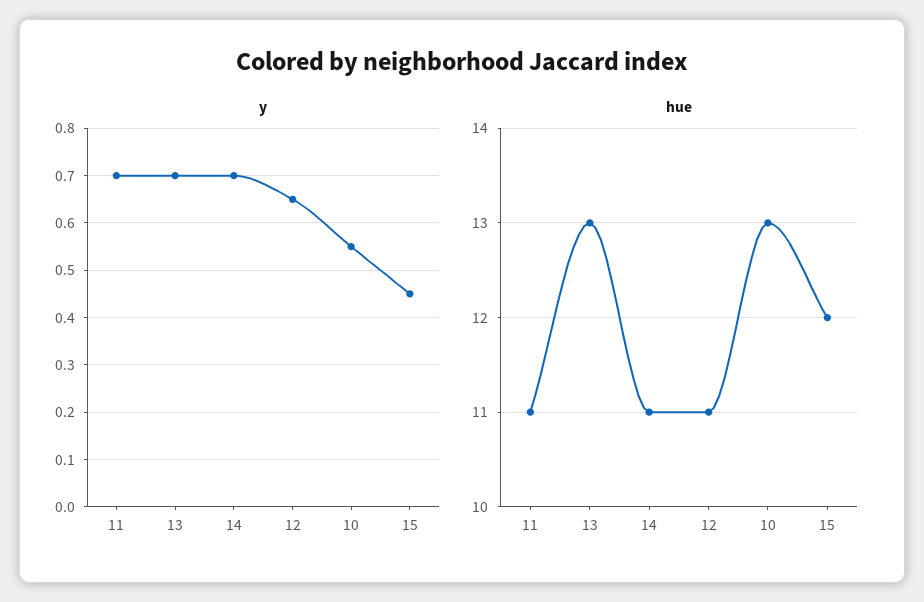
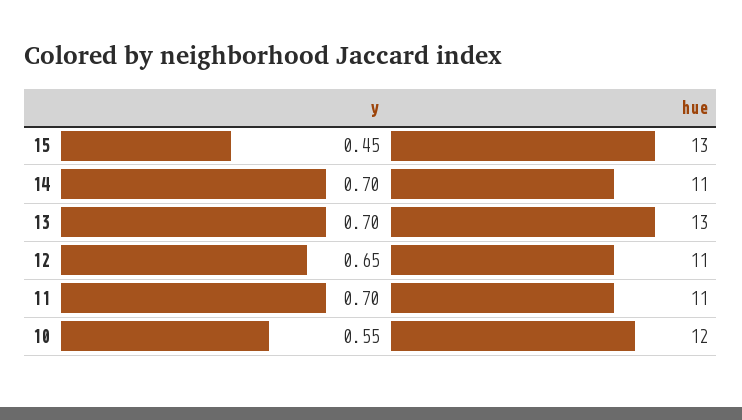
hue, 10: 13 -> 12
hue, 15: 12 -> 13

